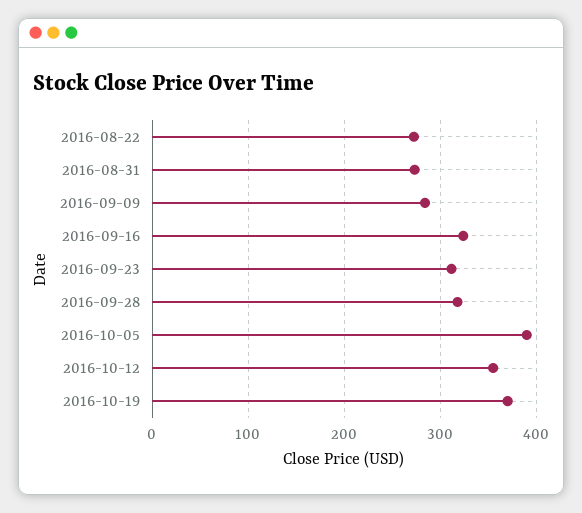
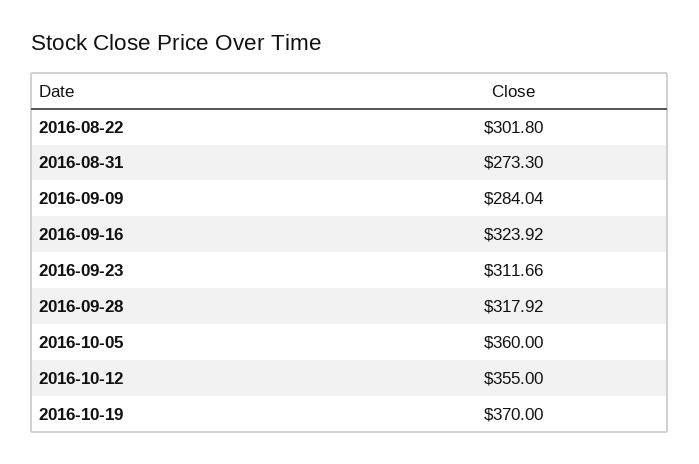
2016-08-22: 270 -> 301.8
2016-10-05: 390 -> 360

